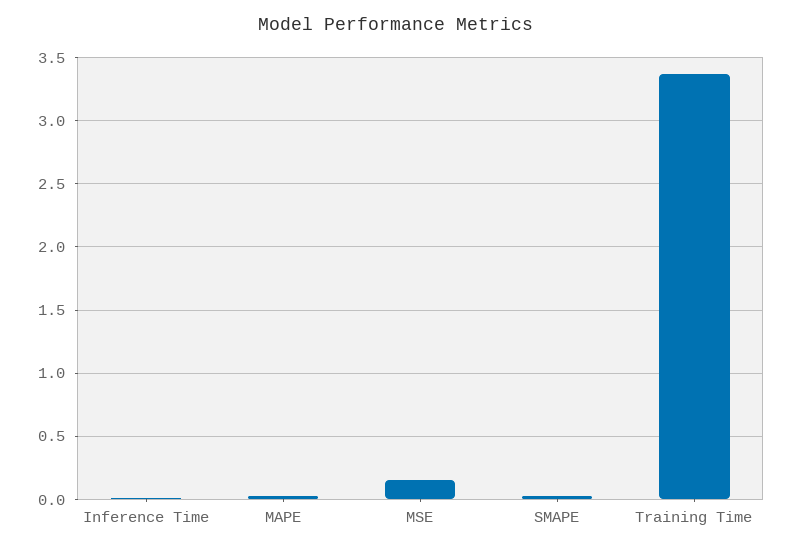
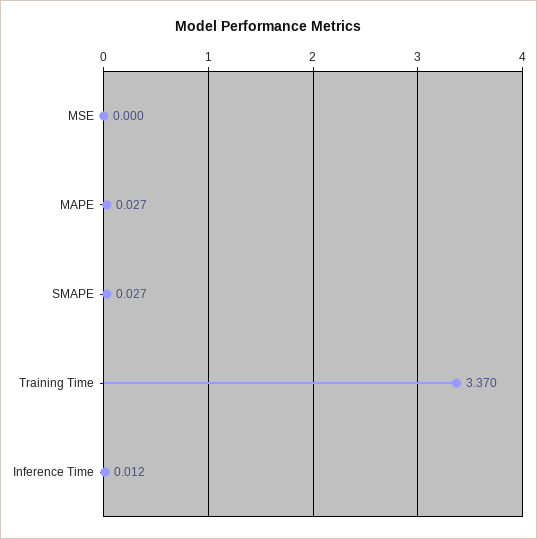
MSE: 0.15 -> 0

